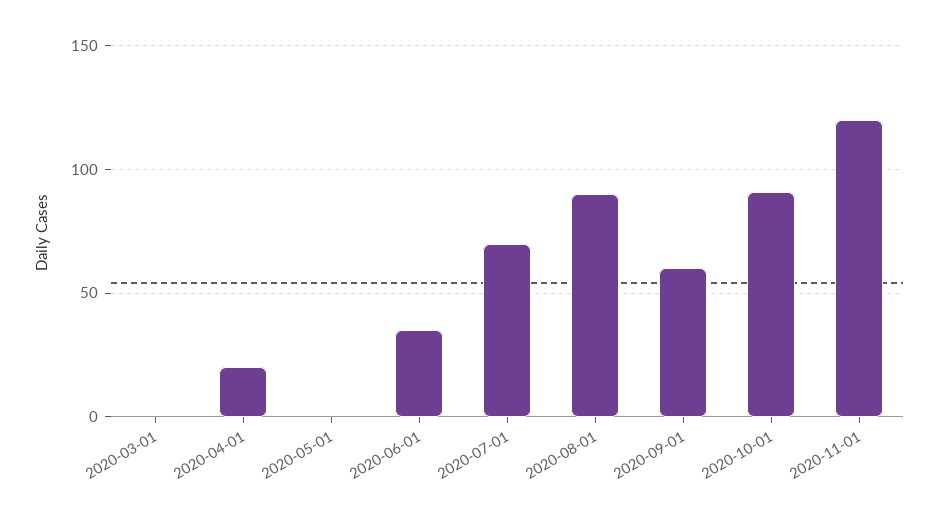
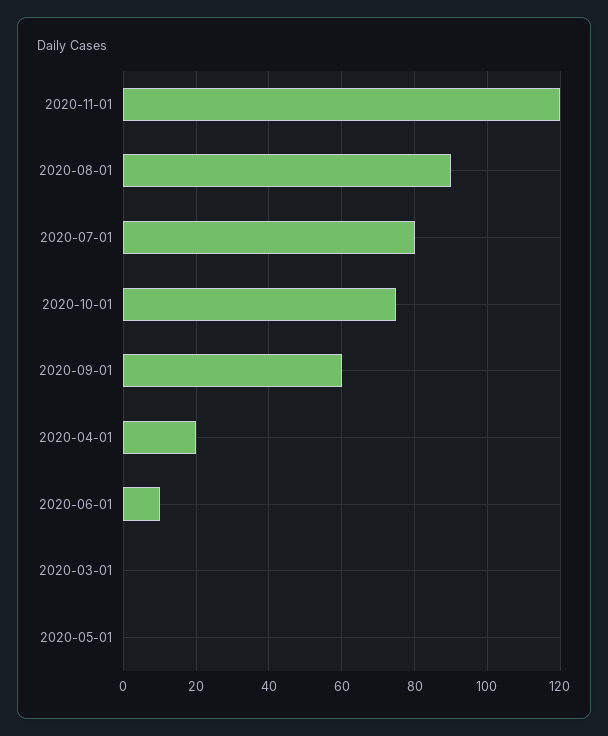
2020-06-01: 35 -> 10
2020-07-01: 70 -> 80
2020-10-01: 90 -> 75

